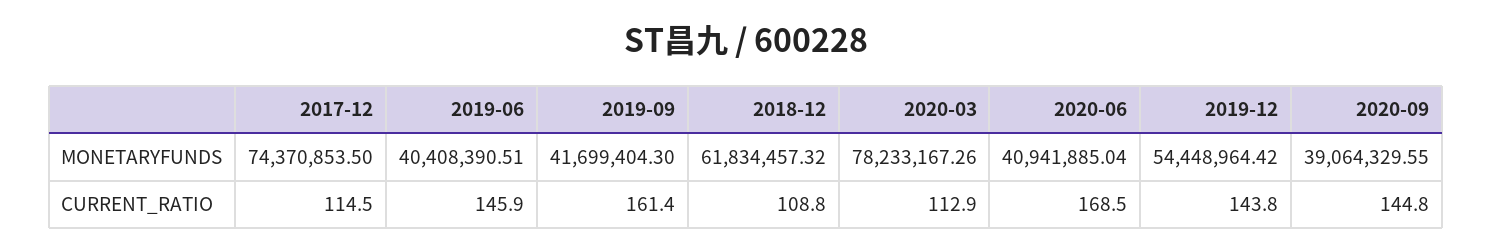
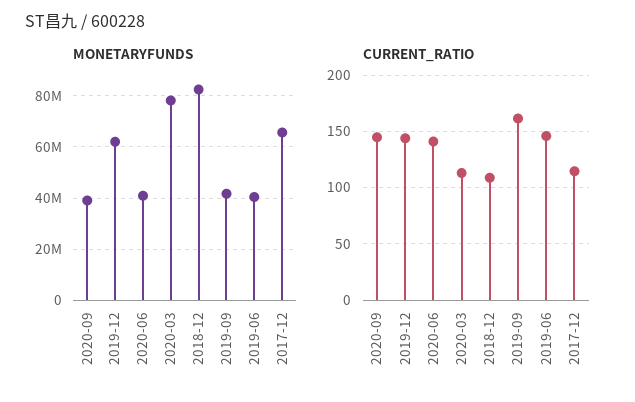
MONETARYFUNDS, 2017-12: 74370853.5 -> 65000000
MONETARYFUNDS, 2018-12: 61834457.32 -> 82500000
MONETARYFUNDS, 2019-12: 54448964.42 -> 62500000
CURRENT_RATIO, 2020-06: 168.5 -> 140

